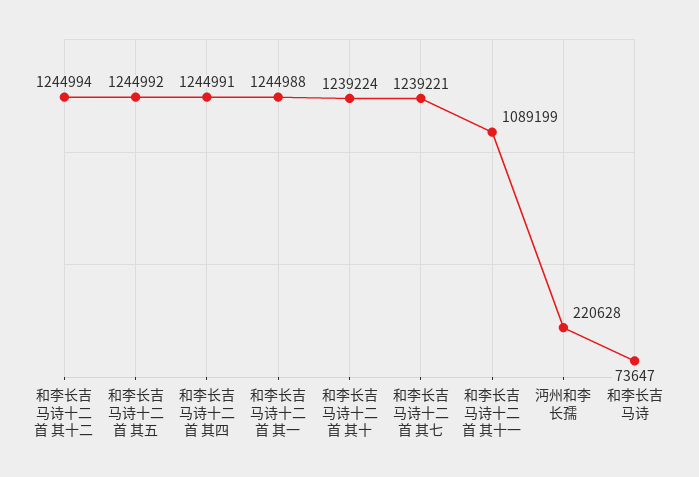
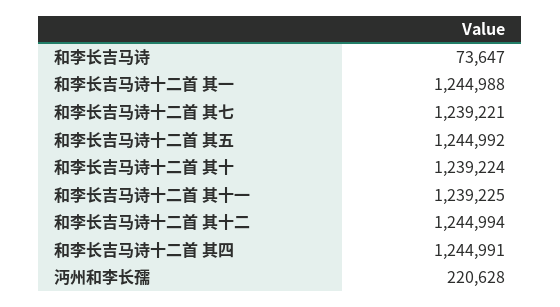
和李长吉马诗十二首 其十一: 1089199 -> 1239225

